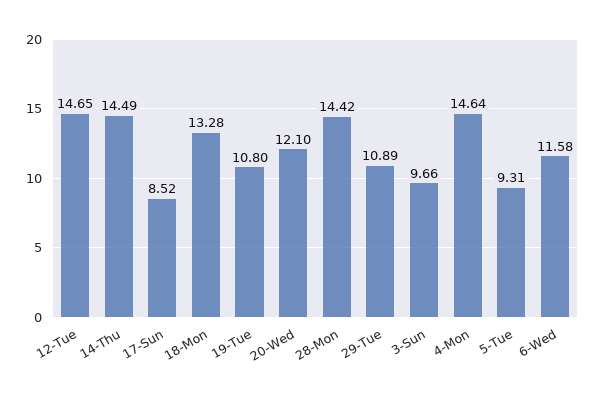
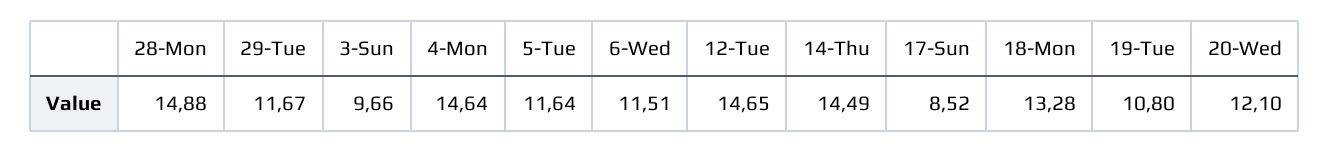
28-Mon: 14.42 -> 14.88
29-Tue: 10.89 -> 11.67
5-Tue: 9.31 -> 11.64
6-Wed: 11.58 -> 11.51

